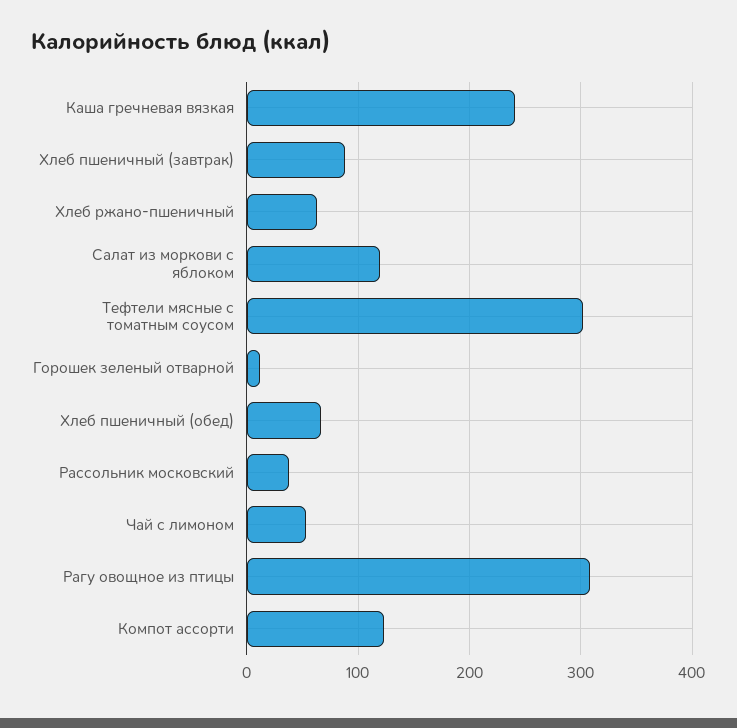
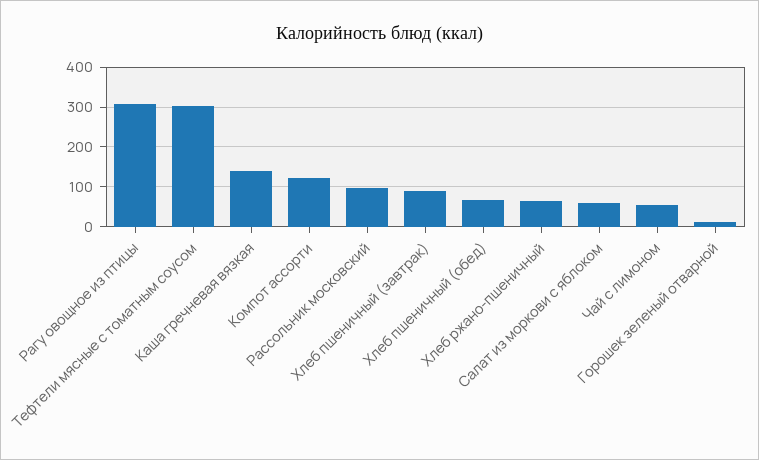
Каша гречневая вязкая: 240 -> 140
Салат из моркови с яблоком: 120 -> 60
Рассольник московский: 40 -> 100

